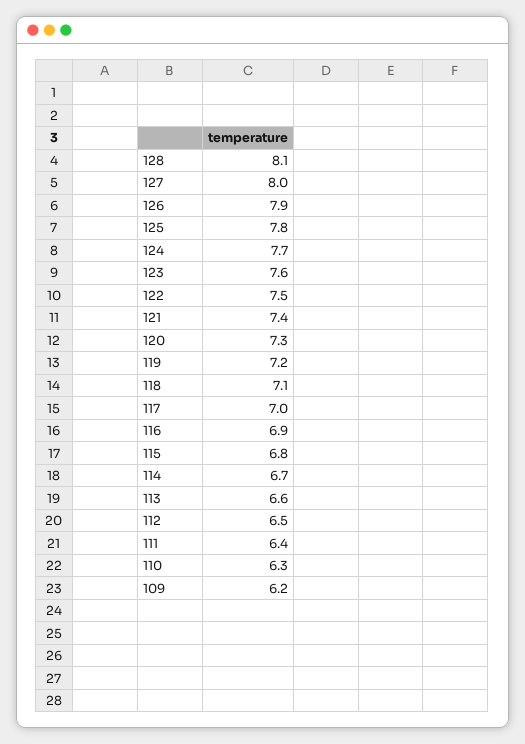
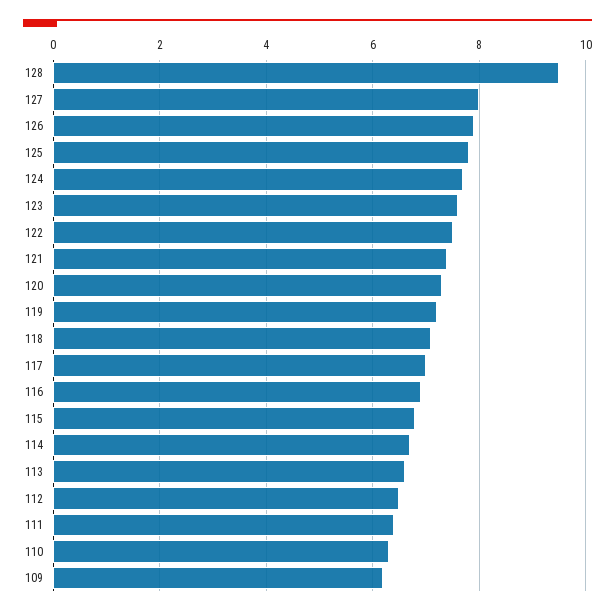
128: 8.1 -> 9.5

